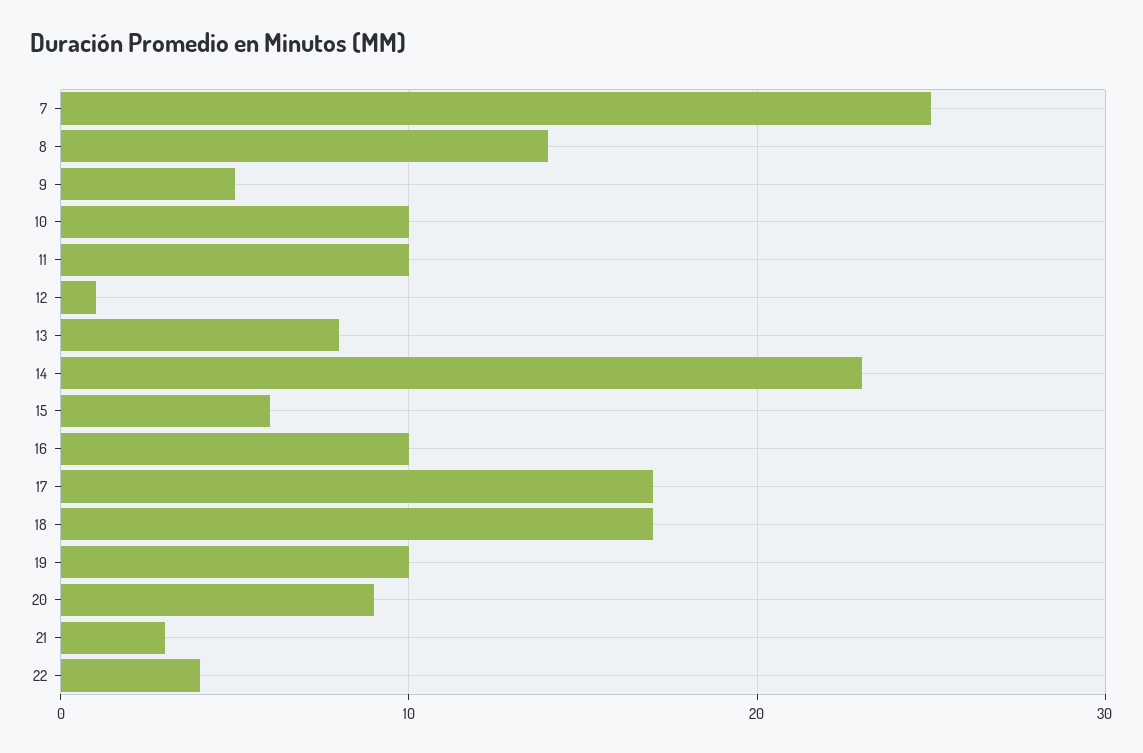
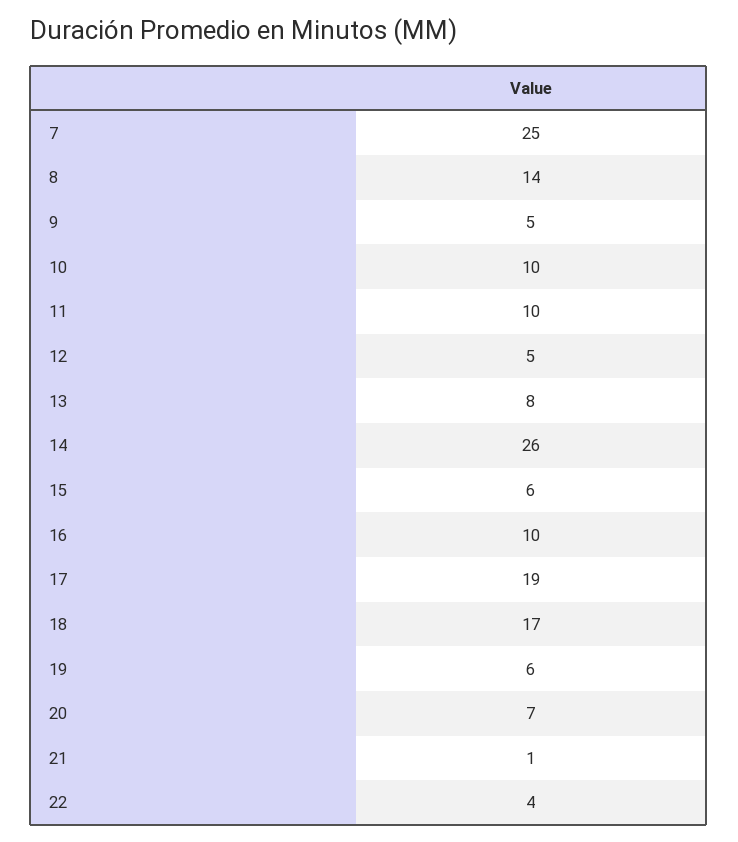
12: 1 -> 5
14: 23 -> 26
17: 17 -> 19
19: 10 -> 6
20: 9 -> 7
21: 3 -> 1

